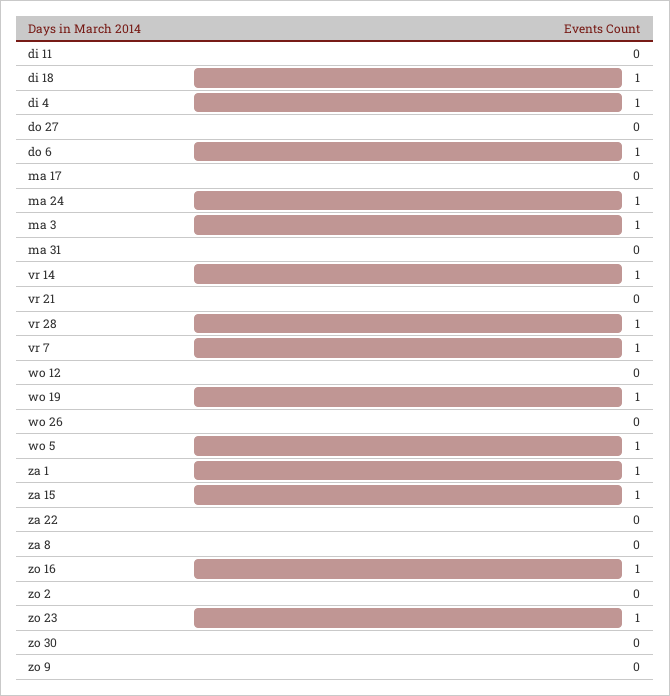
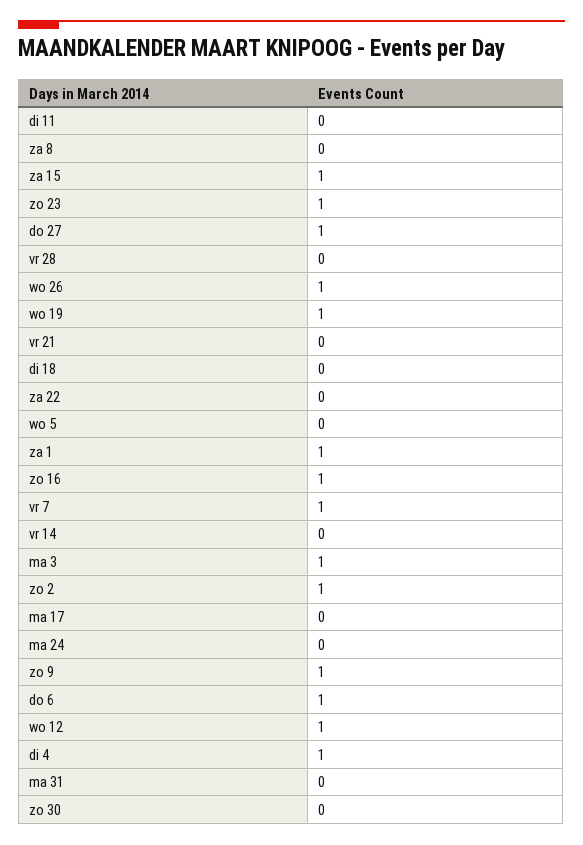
di 18: 1 -> 0
do 27: 0 -> 1
ma 24: 1 -> 0
vr 14: 1 -> 0
vr 28: 1 -> 0
wo 12: 0 -> 1
wo 26: 0 -> 1
wo 5: 1 -> 0
zo 2: 0 -> 1
zo 9: 0 -> 1

